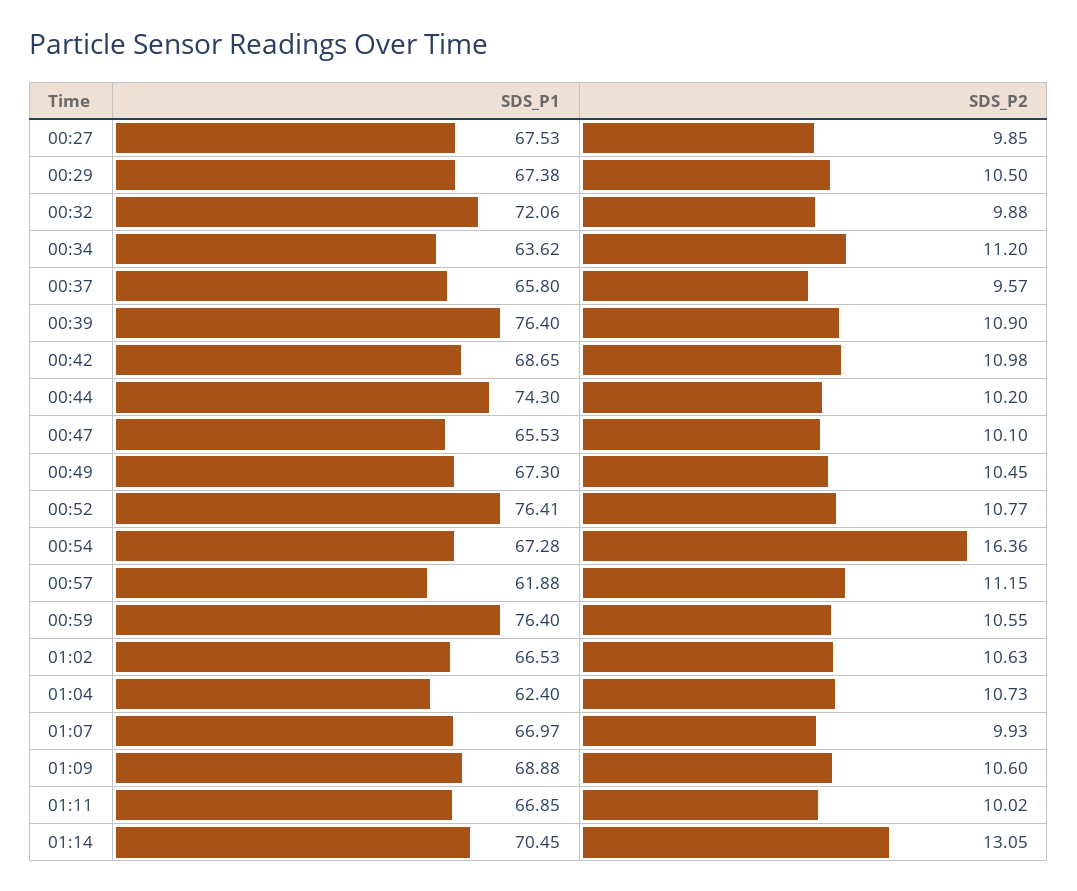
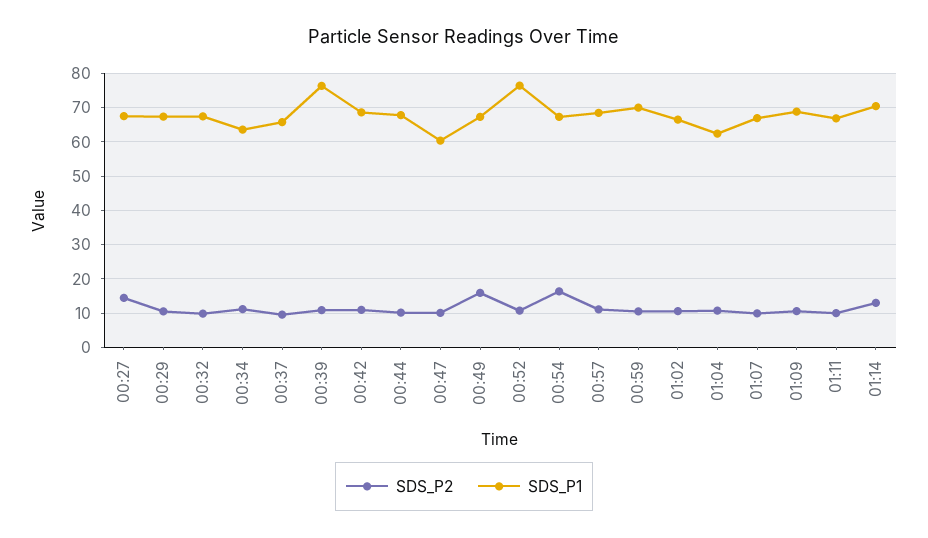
SDS_P2, 00:27: 9.85 -> 14
SDS_P1, 00:32: 72.06 -> 68
SDS_P1, 00:44: 74.3 -> 68
SDS_P1, 00:47: 65.53 -> 60
SDS_P2, 00:49: 10.45 -> 16
SDS_P1, 00:57: 61.88 -> 68
SDS_P1, 00:59: 76.4 -> 70

